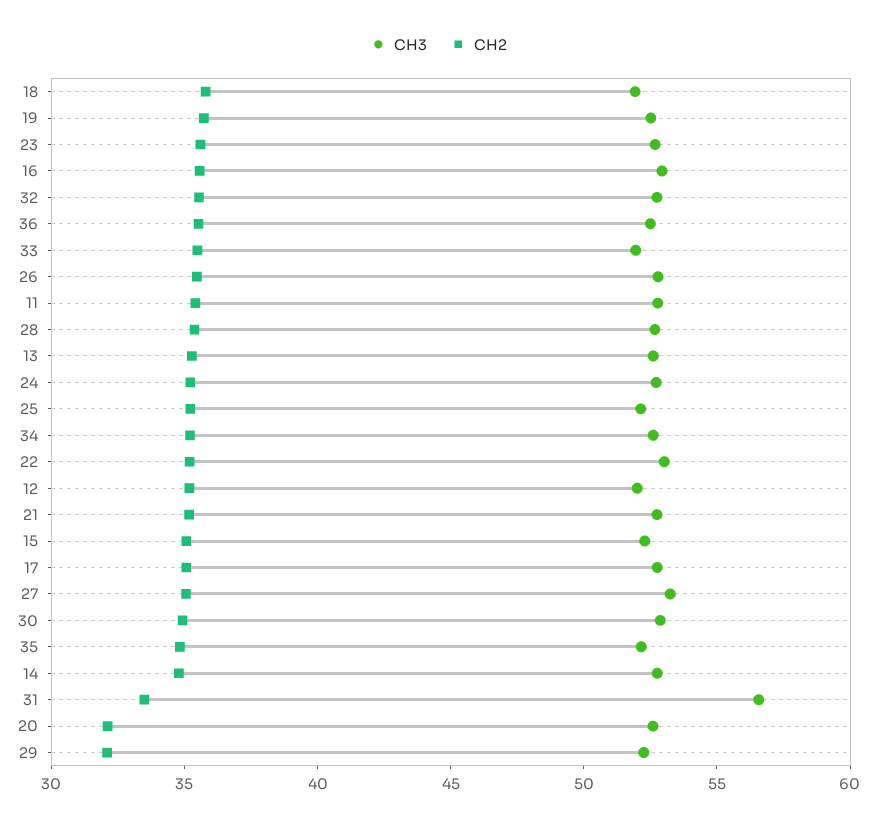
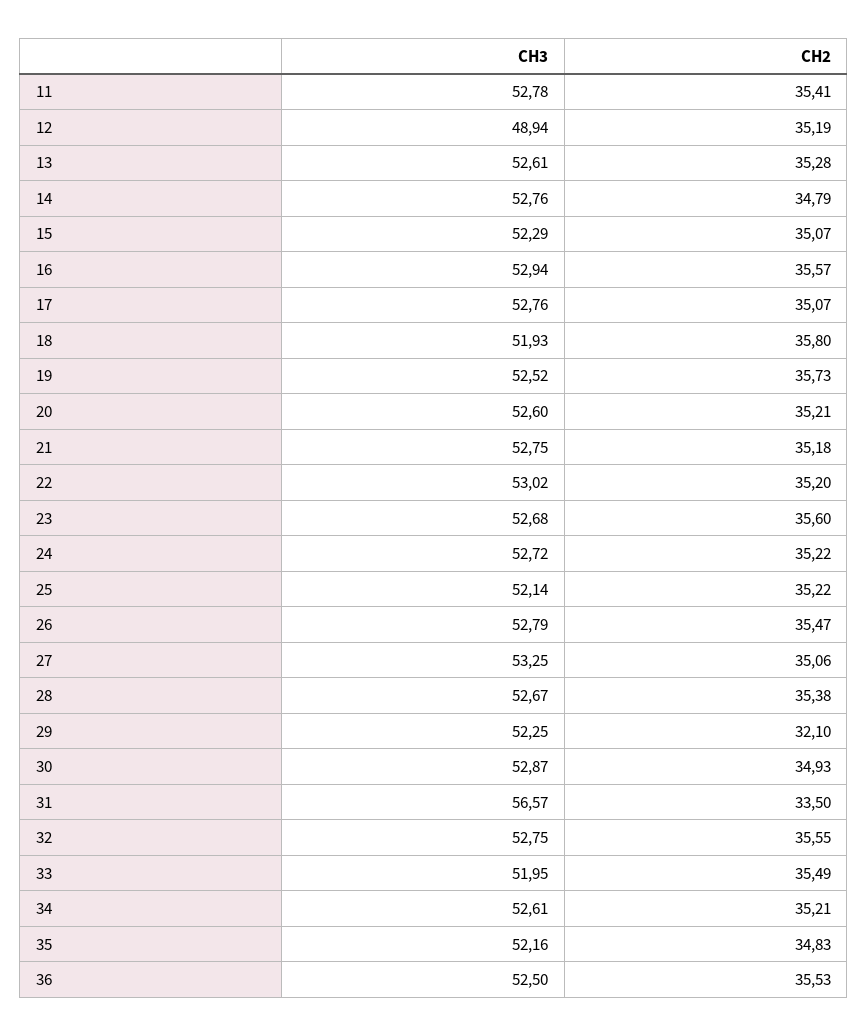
CH3, 12: 52 -> 48.94
CH2, 20: 32 -> 35.21

